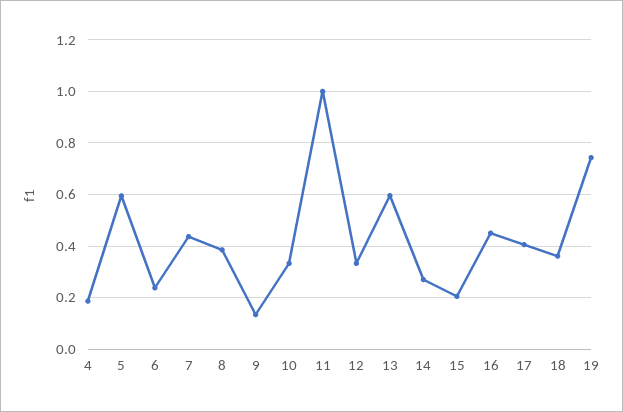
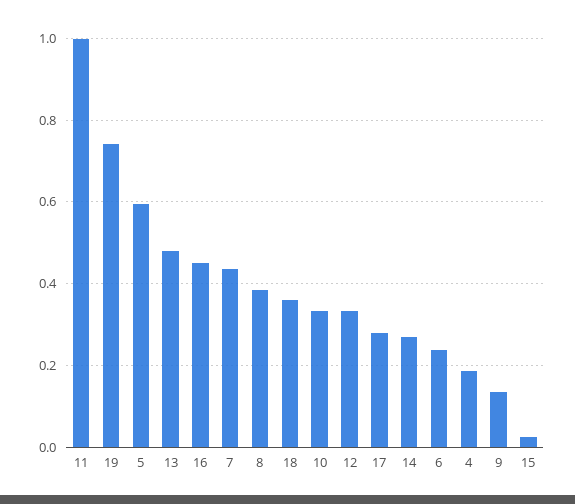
13: 0.6 -> 0.48
15: 0.2 -> 0.02
17: 0.4 -> 0.28

